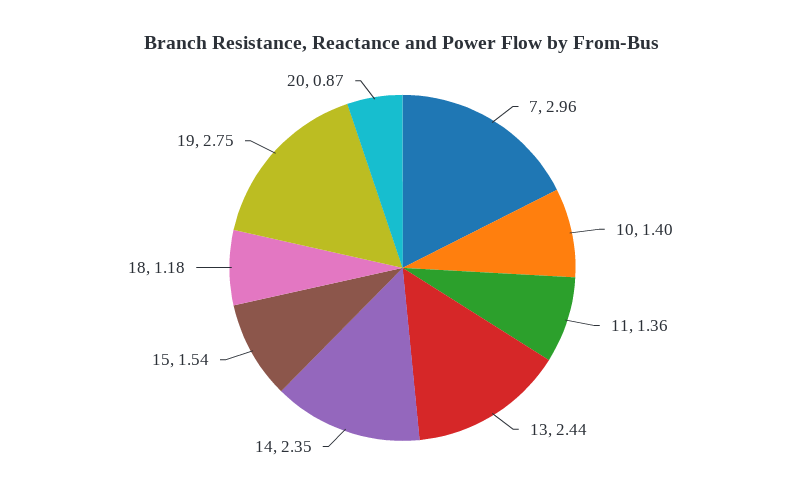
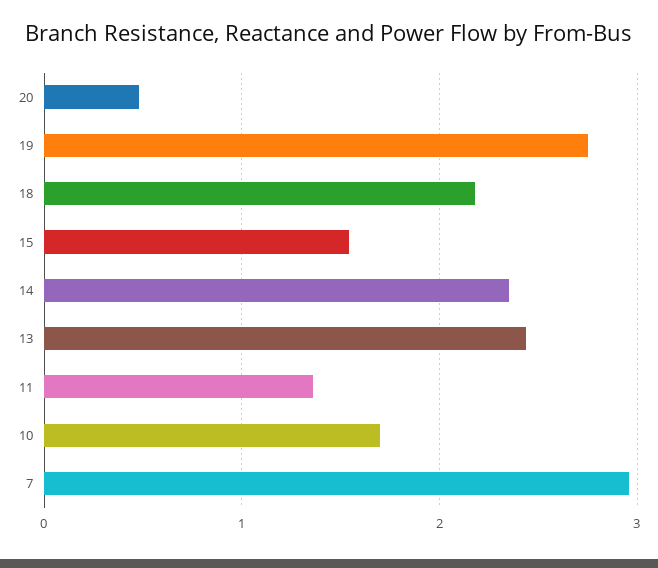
10: 1.4 -> 1.7
18: 1.18 -> 2.2
20: 0.87 -> 0.5

